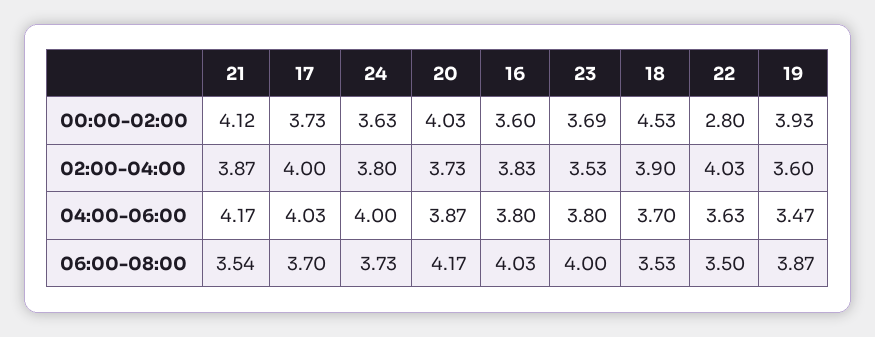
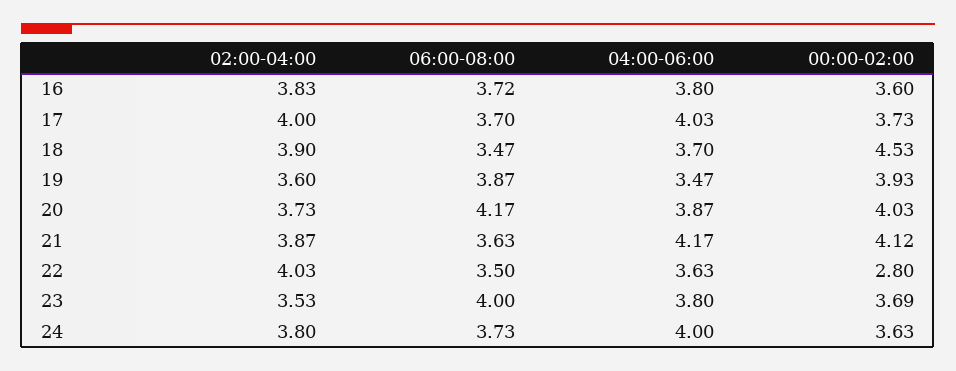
21, 06:00-08:00: 3.54 -> 3.63
16, 06:00-08:00: 4.03 -> 3.72
18, 06:00-08:00: 3.53 -> 3.47

